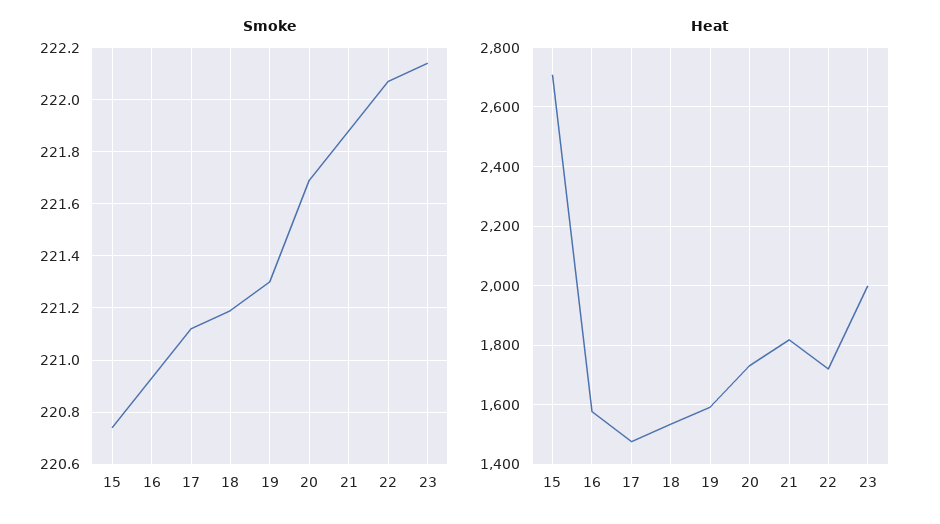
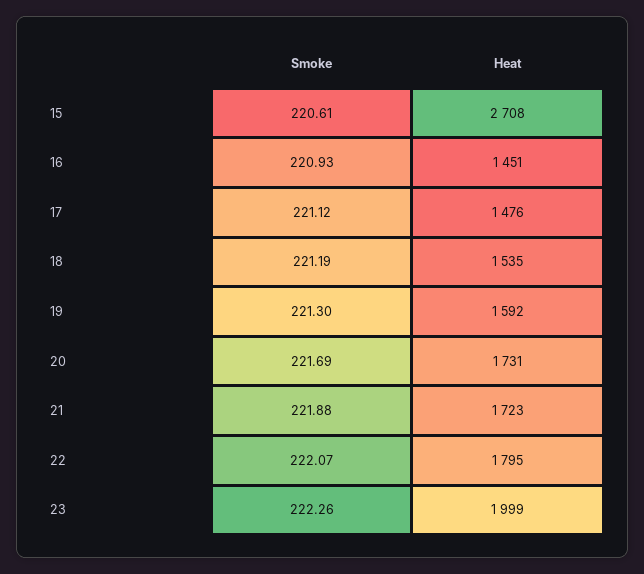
Smoke, 15: 220.75 -> 220.61
Smoke, 23: 222.15 -> 222.26
Heat, 16: 1575 -> 1451
Heat, 21: 1825 -> 1723
Heat, 22: 1725 -> 1795

